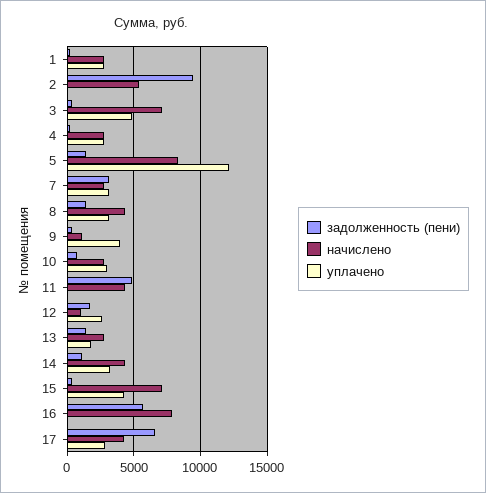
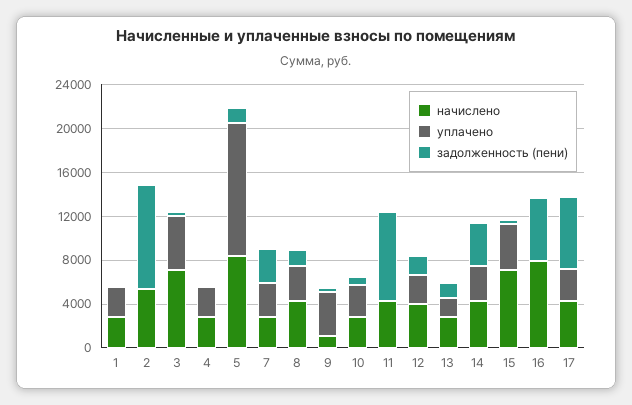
задолженность (пени), 11: 5000 -> 8000
начислено, 12: 1000 -> 4000
задолженность (пени), 14: 1000 -> 4000

